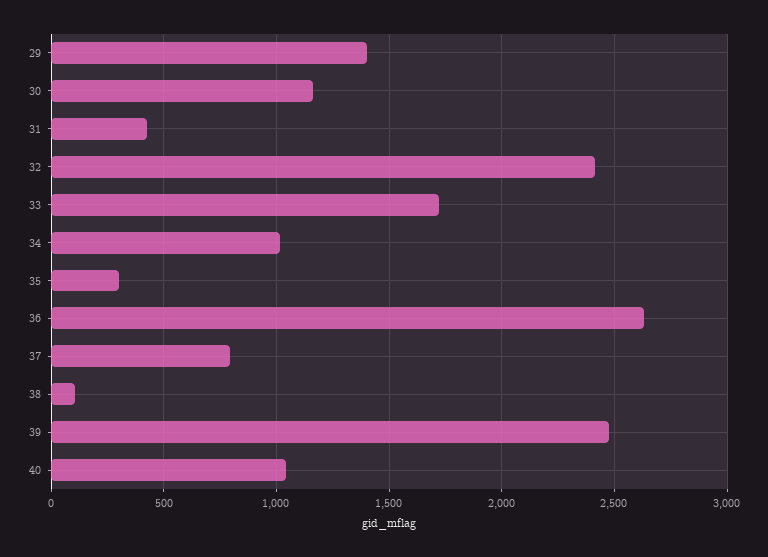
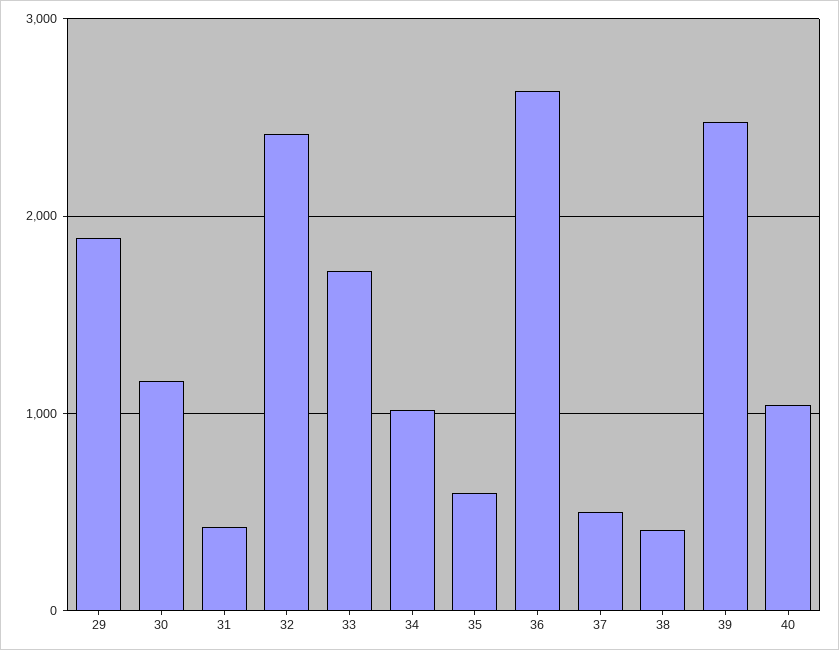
29: 1400 -> 1900
35: 300 -> 600
37: 800 -> 500
38: 100 -> 400

